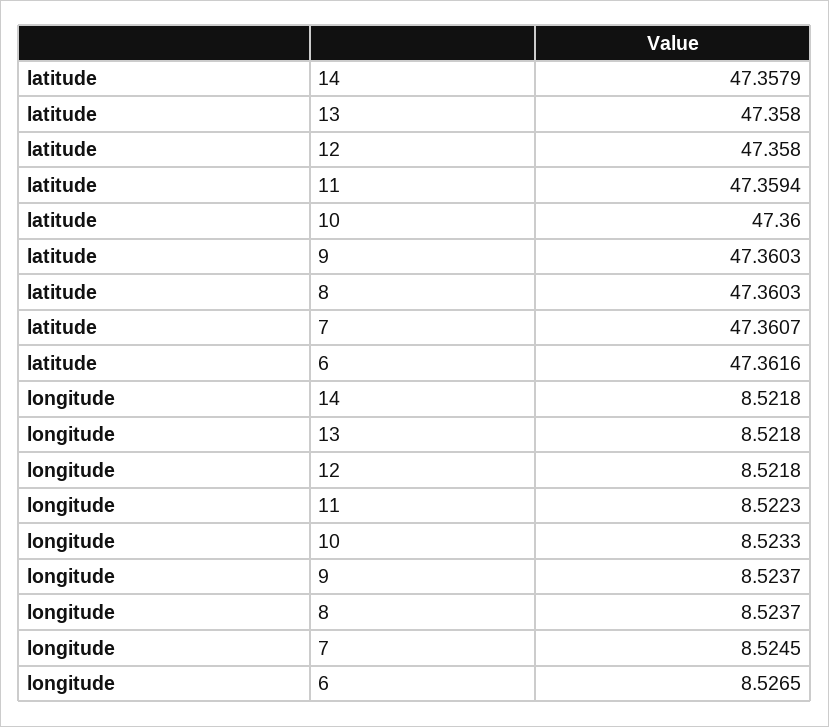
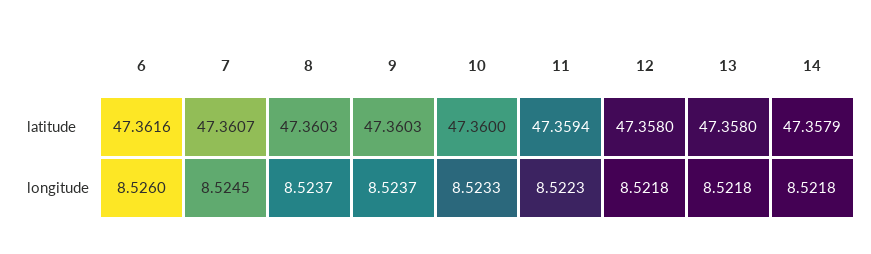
longitude, 6: 8.5265 -> 8.526

